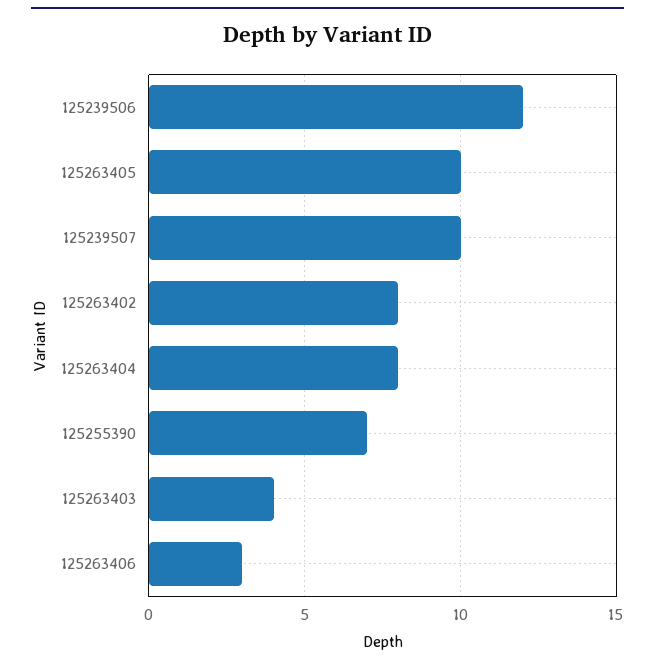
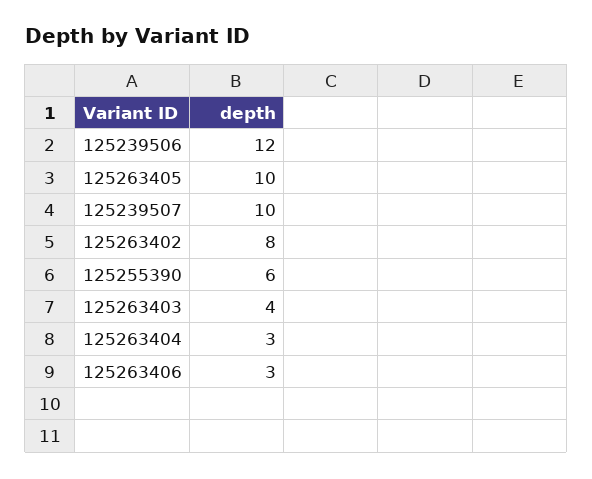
125263404: 8 -> 3
125255390: 7 -> 6

